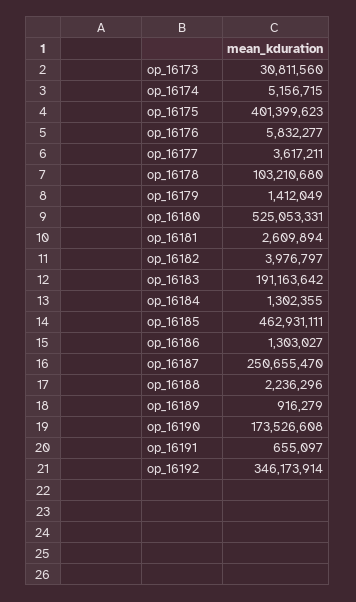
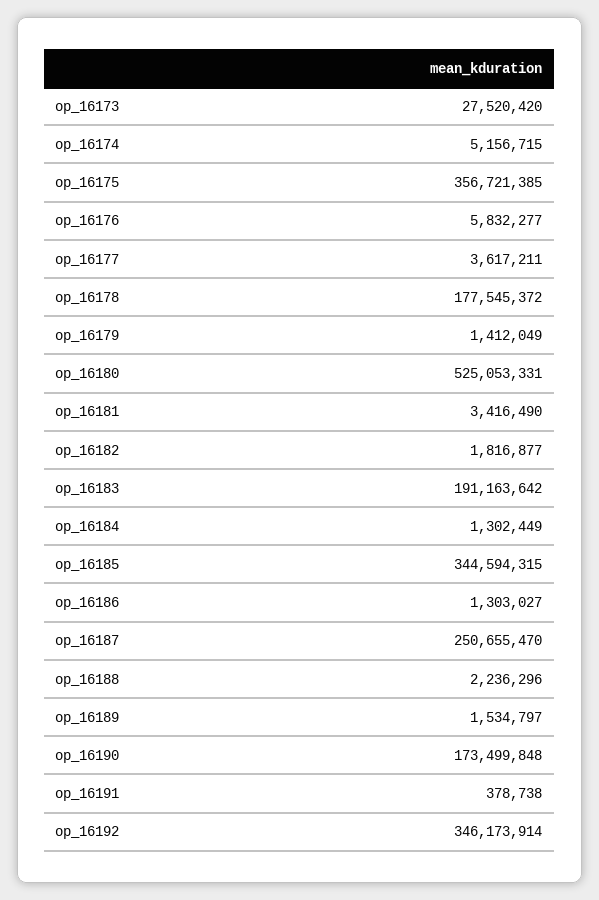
op_16173: 30811560 -> 27520420
op_16175: 401399623 -> 356721385
op_16178: 103210680 -> 177545372
op_16181: 2609894 -> 3416490
op_16182: 3976797 -> 1816877
op_16184: 1302355 -> 1302449
op_16185: 462931111 -> 344594315
op_16189: 916279 -> 1534797
op_16190: 173526608 -> 173499848
op_16191: 655097 -> 378738

